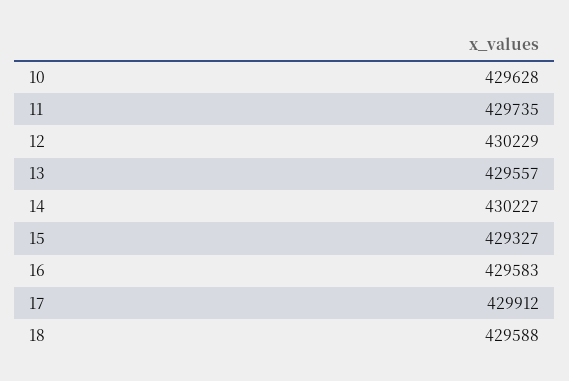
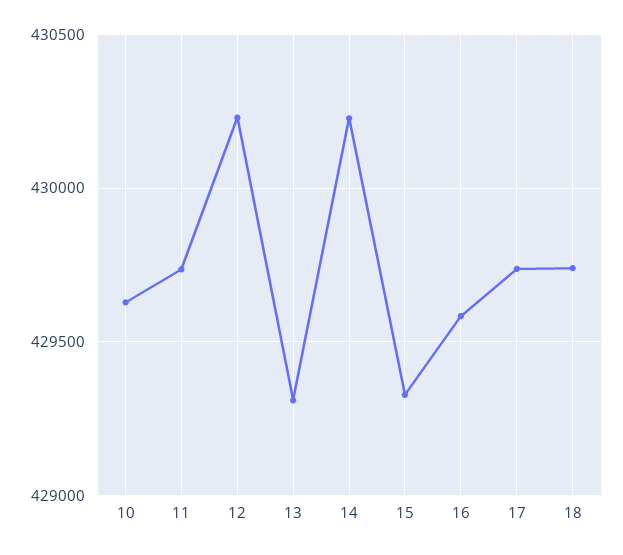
13: 429557 -> 429300
17: 429912 -> 429750
18: 429588 -> 429750

